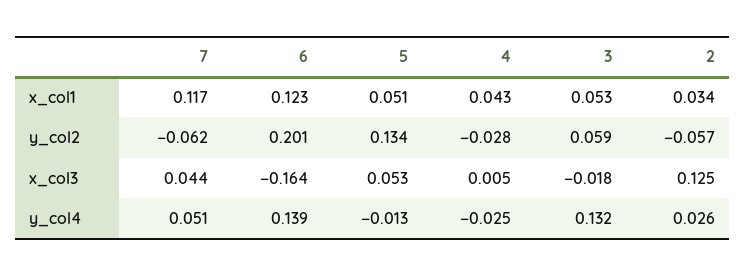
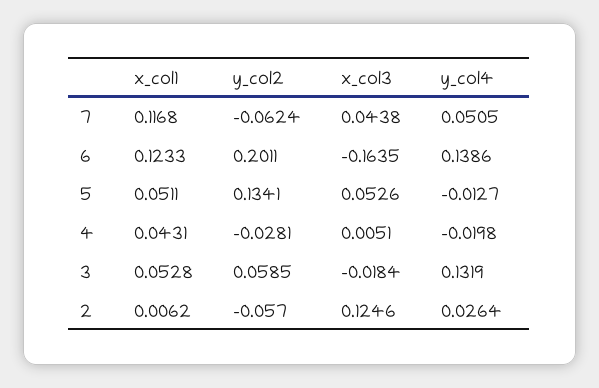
2, x_col1: 0.034 -> 0.0062
4, y_col4: -0.025 -> -0.0198

